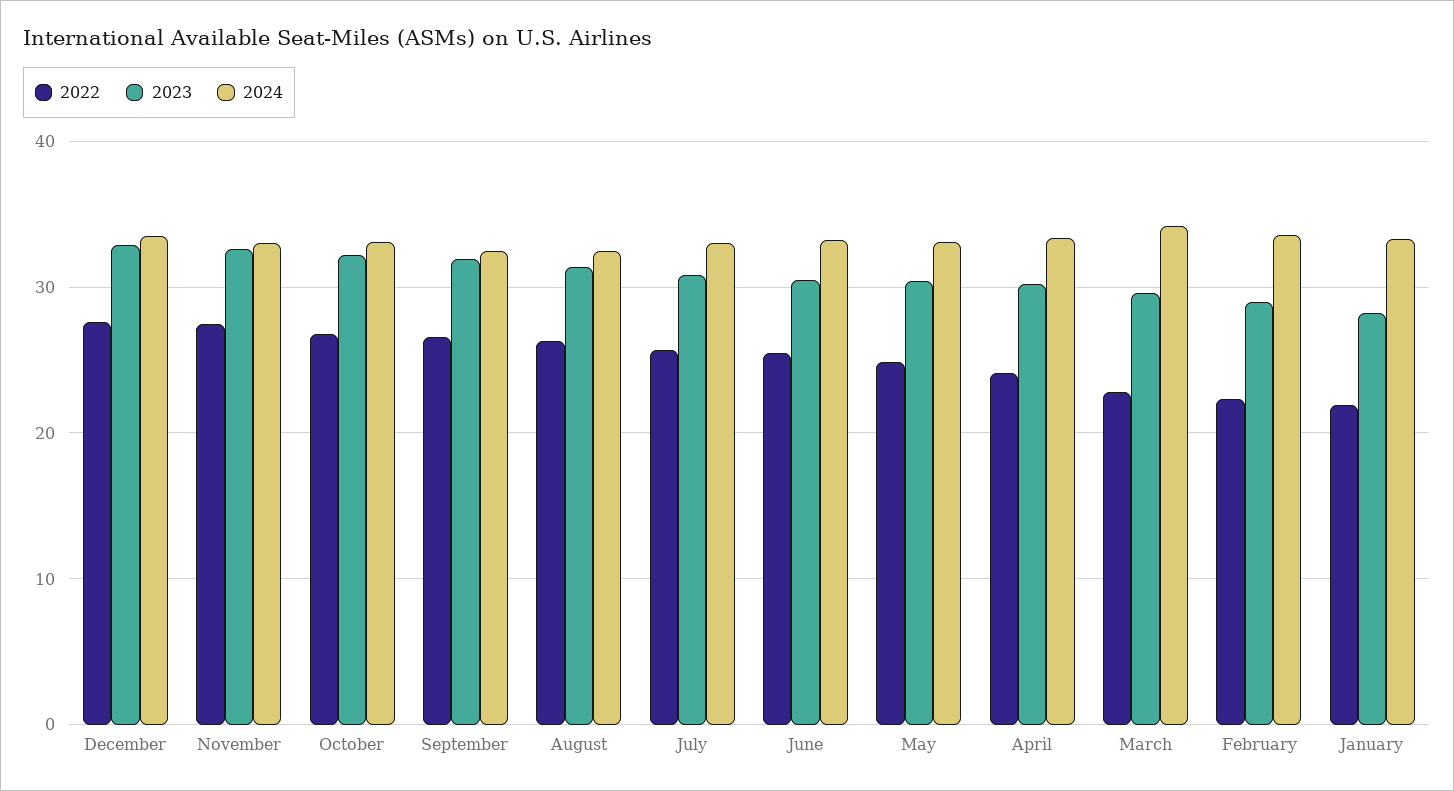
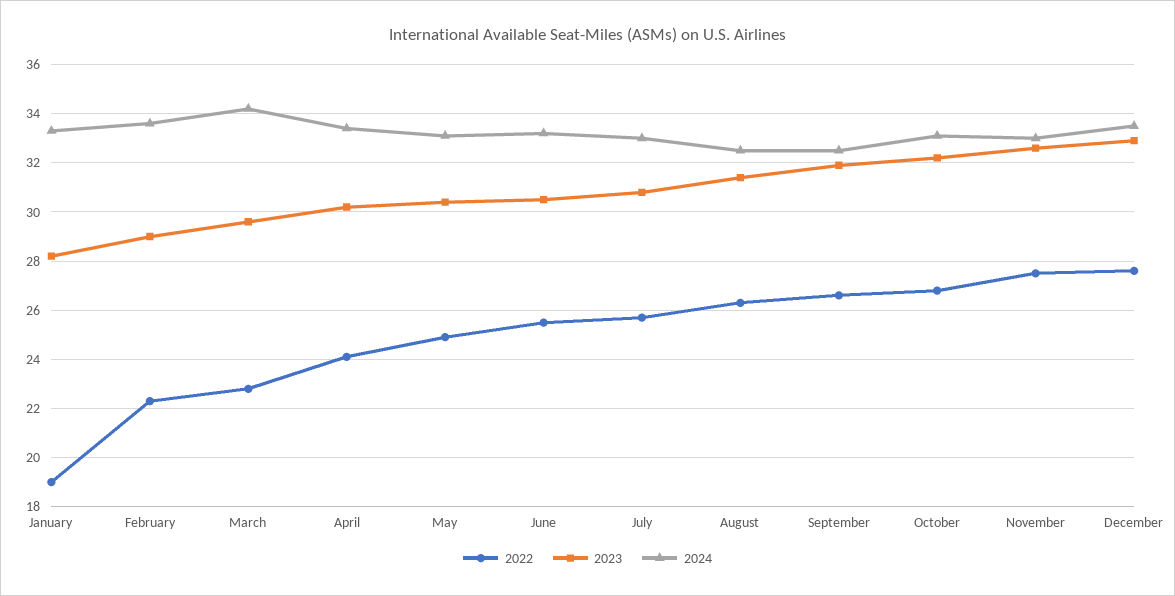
2022, January: 22 -> 19

